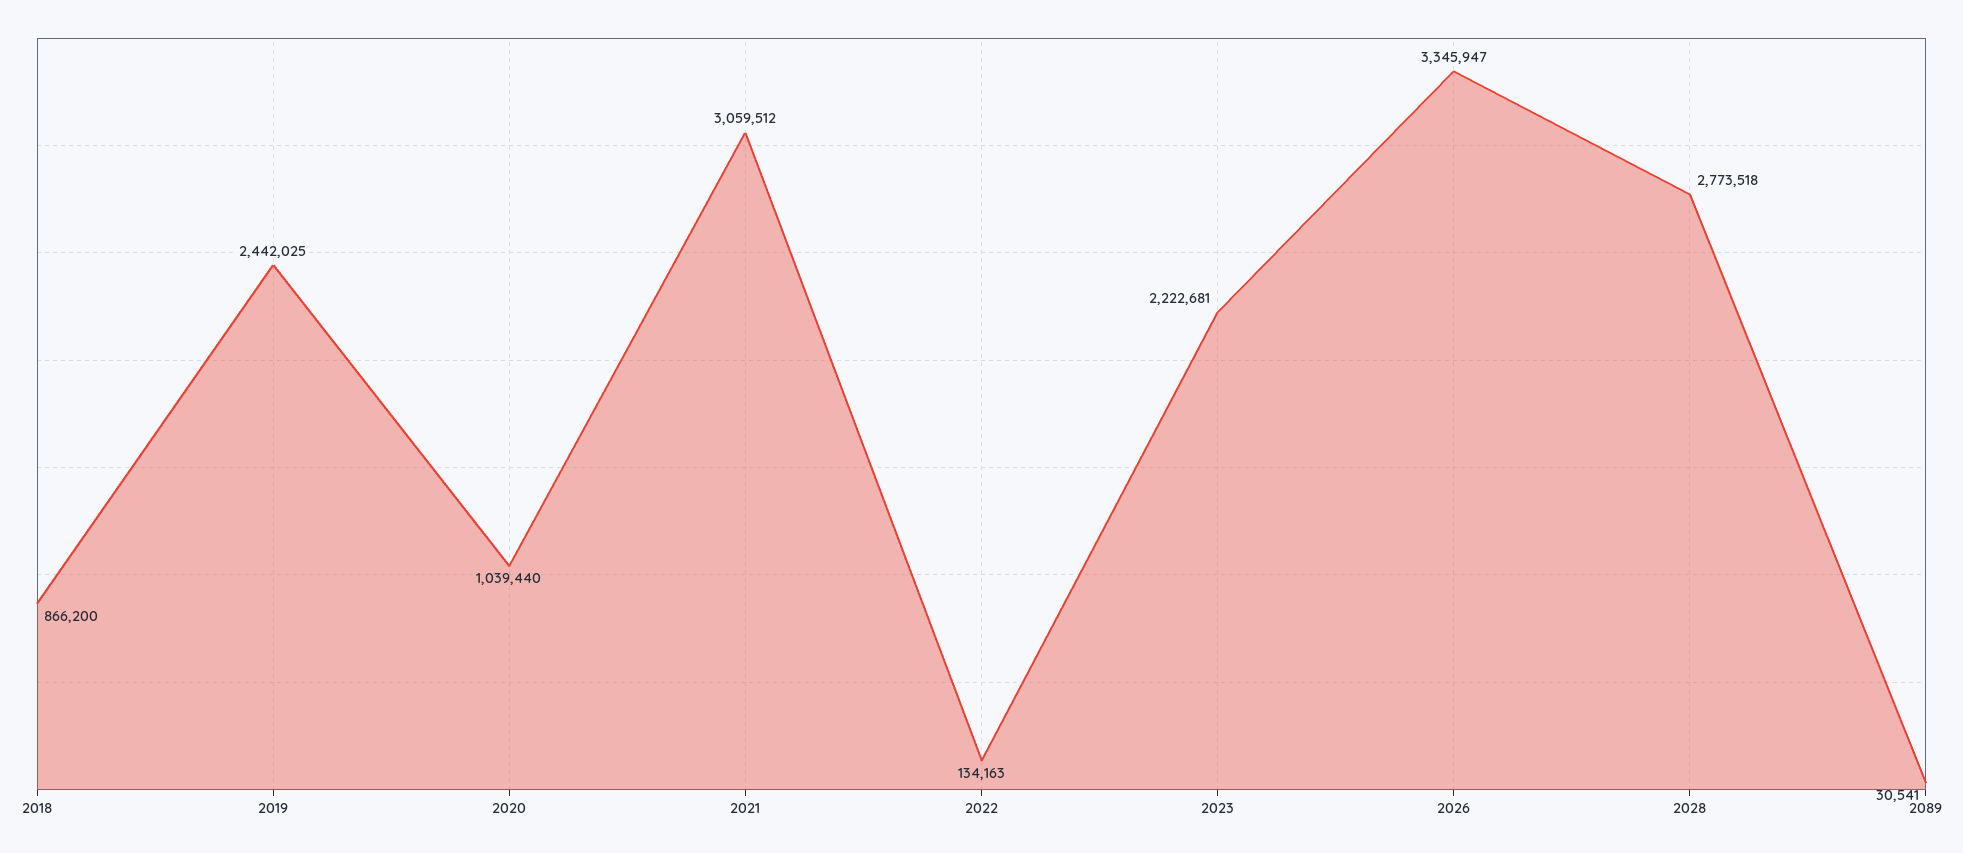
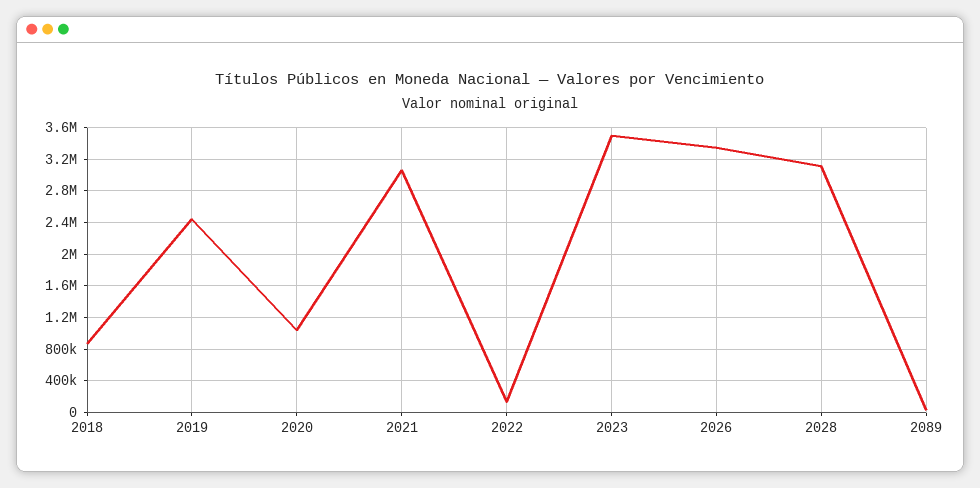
2023: 2222681 -> 3500000
2028: 2773518 -> 3100000

